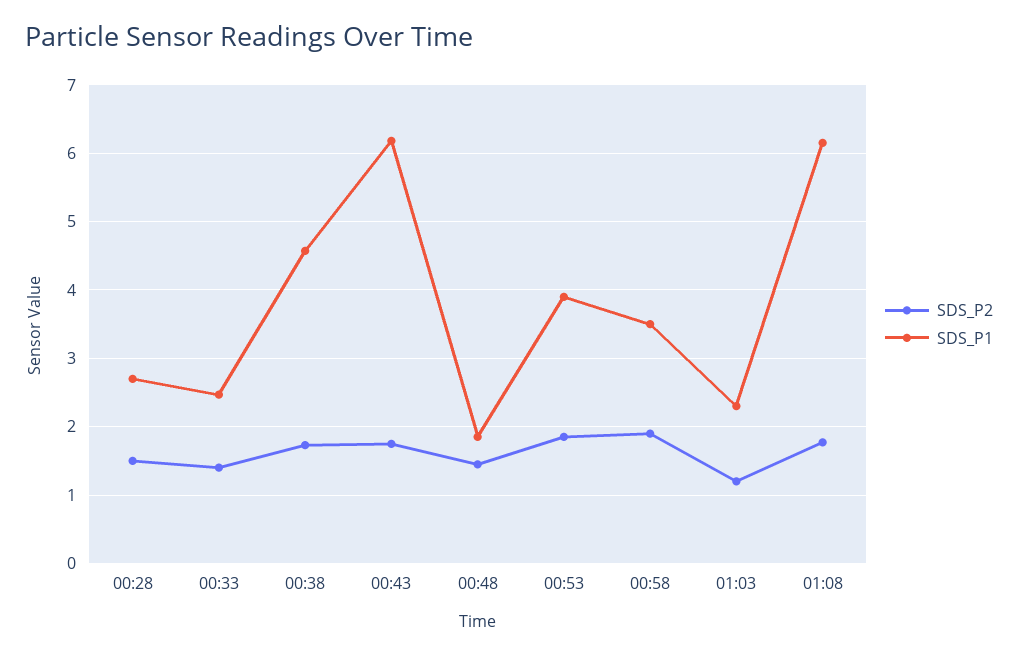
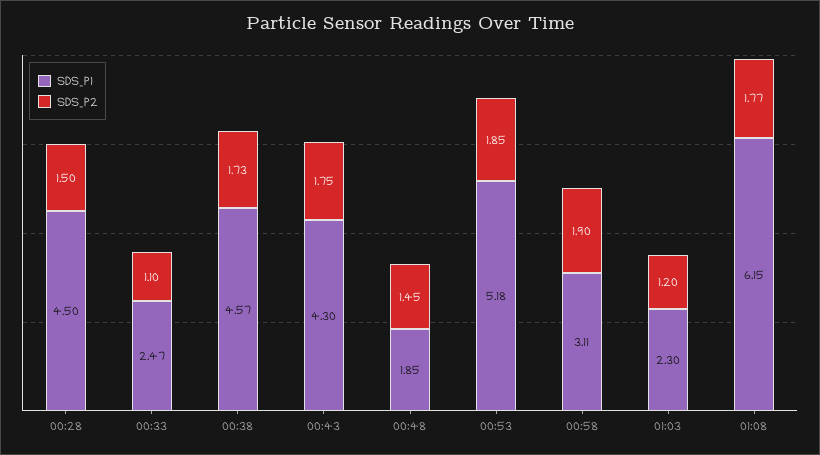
SDS_P1, 00:28: 2.7 -> 4.5
SDS_P2, 00:33: 1.4 -> 1.1
SDS_P1, 00:43: 6.2 -> 4.3
SDS_P1, 00:53: 3.9 -> 5.18
SDS_P1, 00:58: 3.5 -> 3.11

